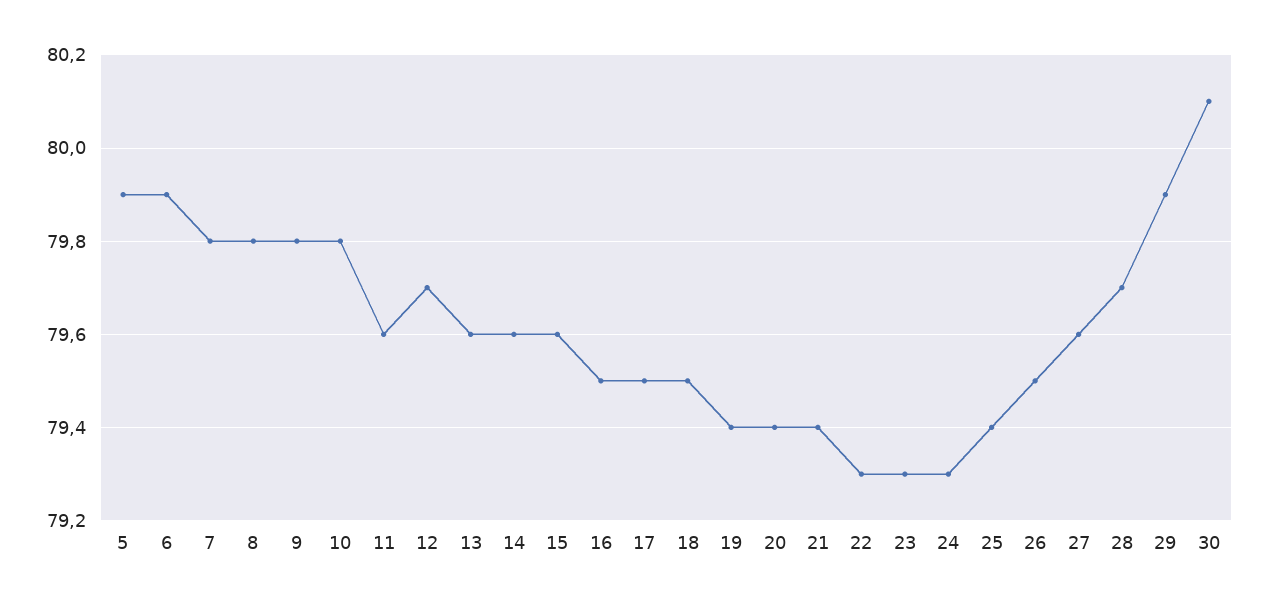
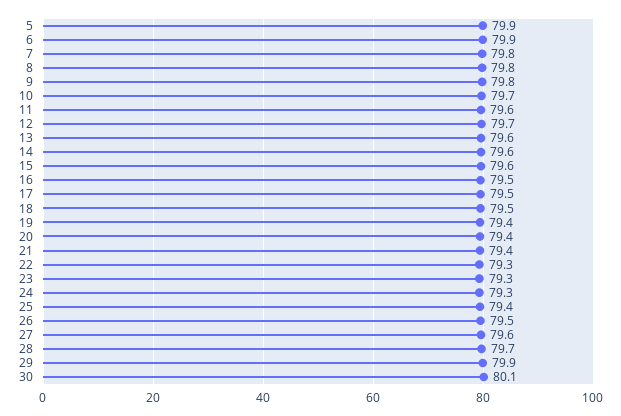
10: 79.8 -> 79.7

